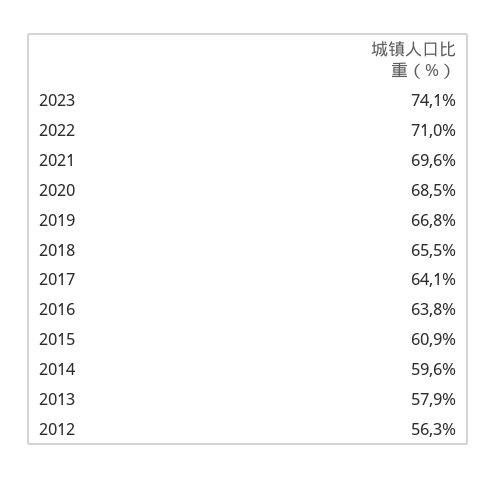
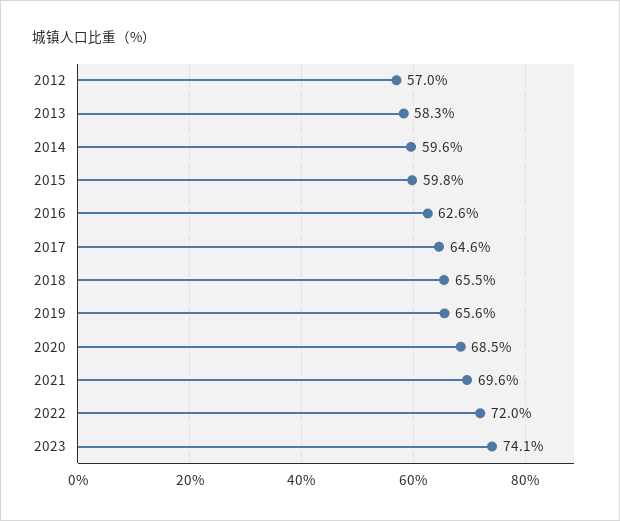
2022: 71 -> 72
2019: 66.8 -> 65.6
2017: 64.1 -> 64.6
2016: 63.8 -> 62.6
2015: 60.9 -> 59.8
2013: 57.9 -> 58.3
2012: 56.3 -> 57

